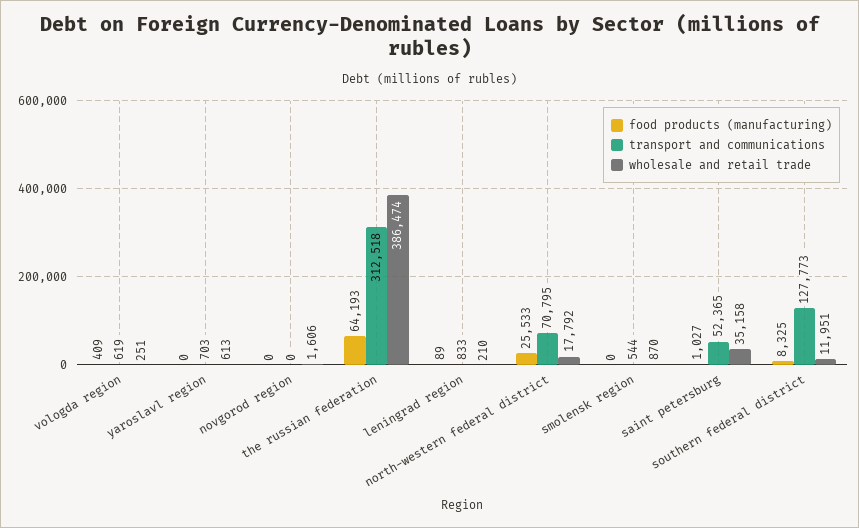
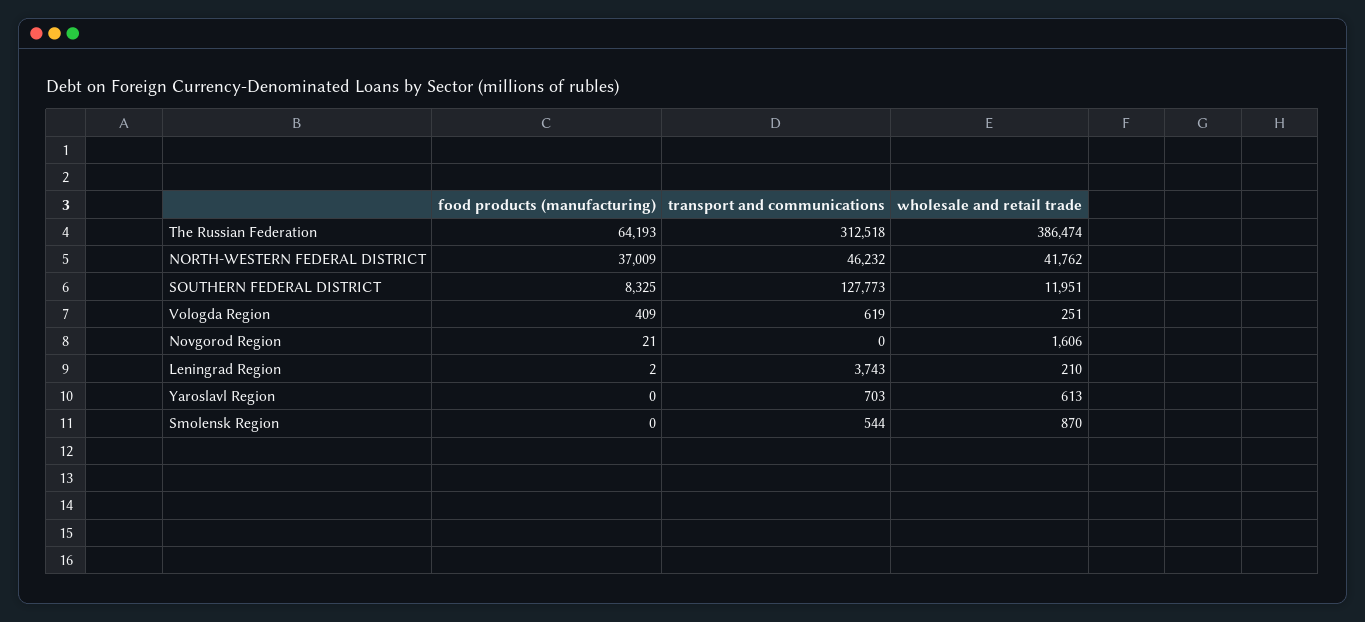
food products (manufacturing), novgorod region: 0 -> 21
food products (manufacturing), leningrad region: 89 -> 2
transport and communications, leningrad region: 833 -> 3743
food products (manufacturing), north-western federal district: 25533 -> 37009
transport and communications, north-western federal district: 70795 -> 46232
wholesale and retail trade, north-western federal district: 17792 -> 41762
food products (manufacturing), saint petersburg: 1027 -> none
transport and communications, saint petersburg: 52365 -> none
wholesale and retail trade, saint petersburg: 35158 -> none

